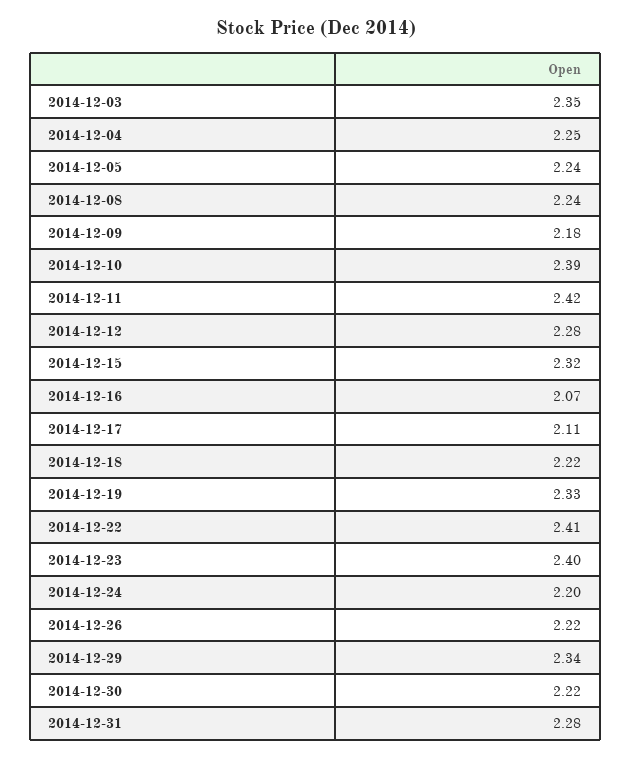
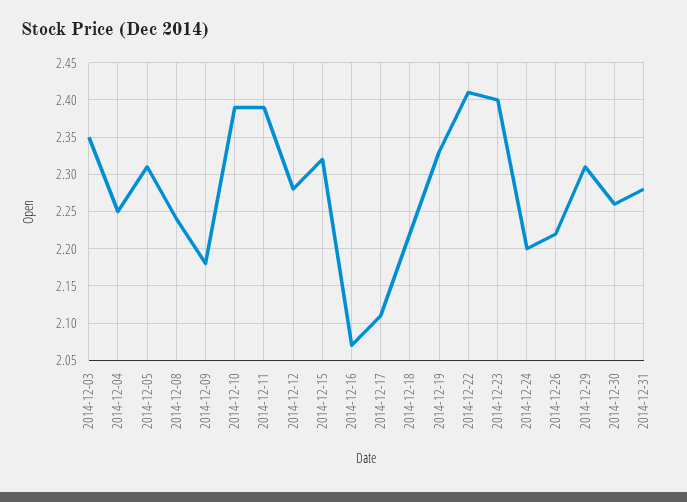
2014-12-05: 2.24 -> 2.31
2014-12-11: 2.42 -> 2.39
2014-12-29: 2.34 -> 2.31
2014-12-30: 2.22 -> 2.26

